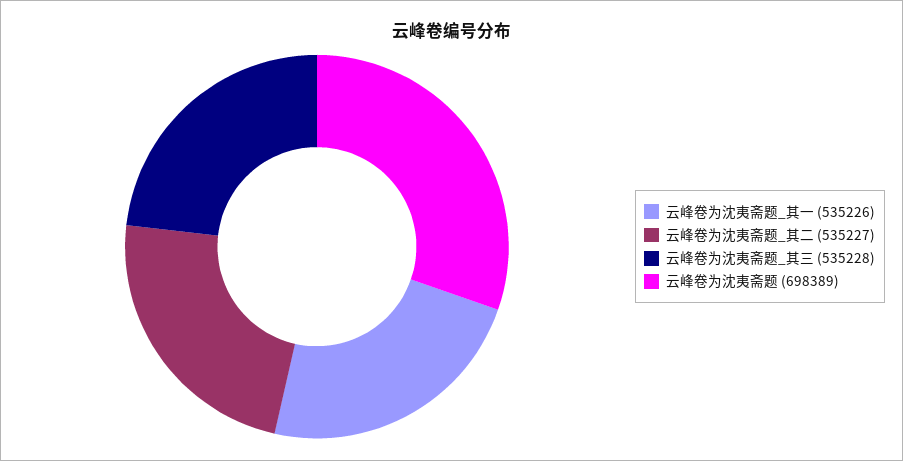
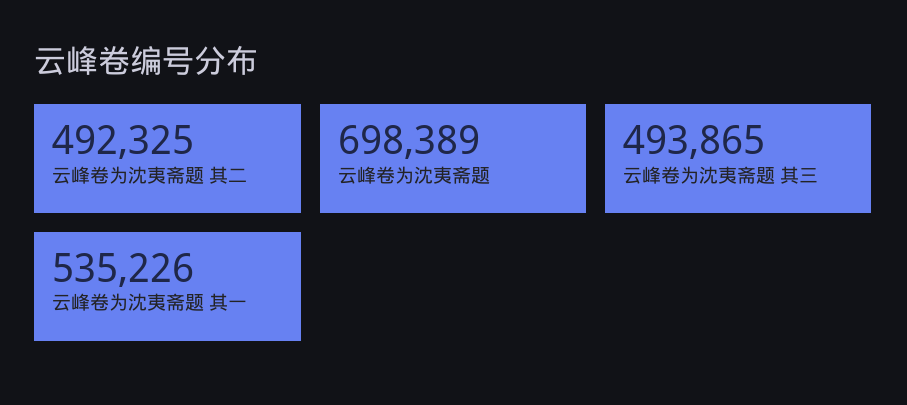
云峰卷为沈夷斋题_其二: 535227 -> 492325
云峰卷为沈夷斋题_其三: 535228 -> 493865

